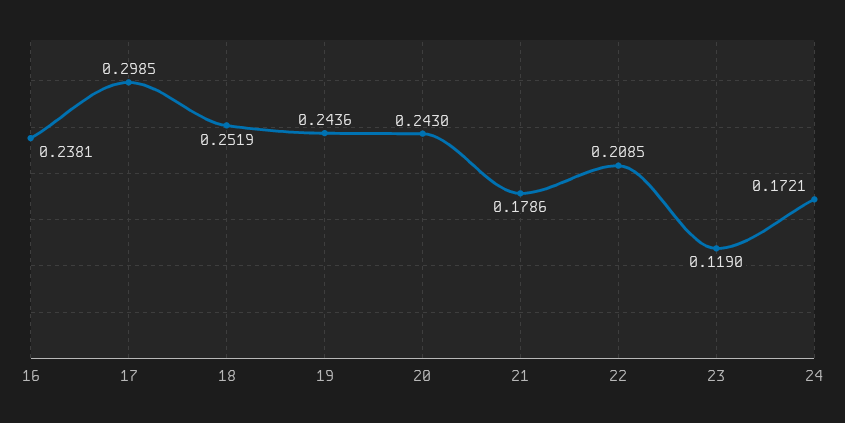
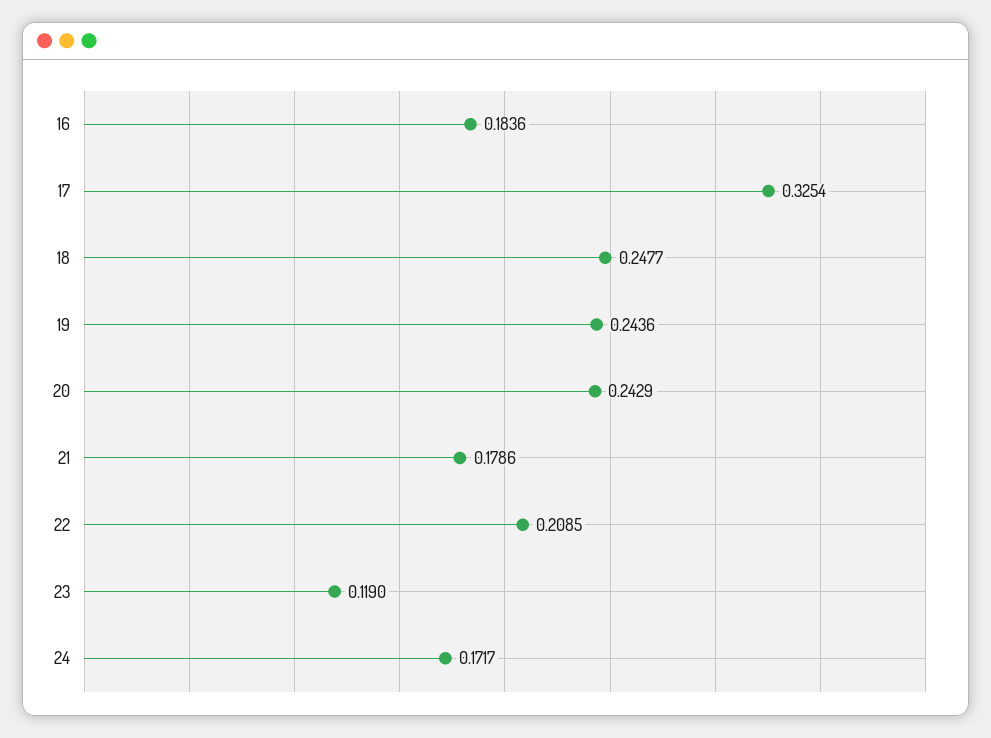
16: 0.2381 -> 0.1836
17: 0.2985 -> 0.3254
18: 0.2519 -> 0.2477
20: 0.243 -> 0.2429
24: 0.1721 -> 0.1717

